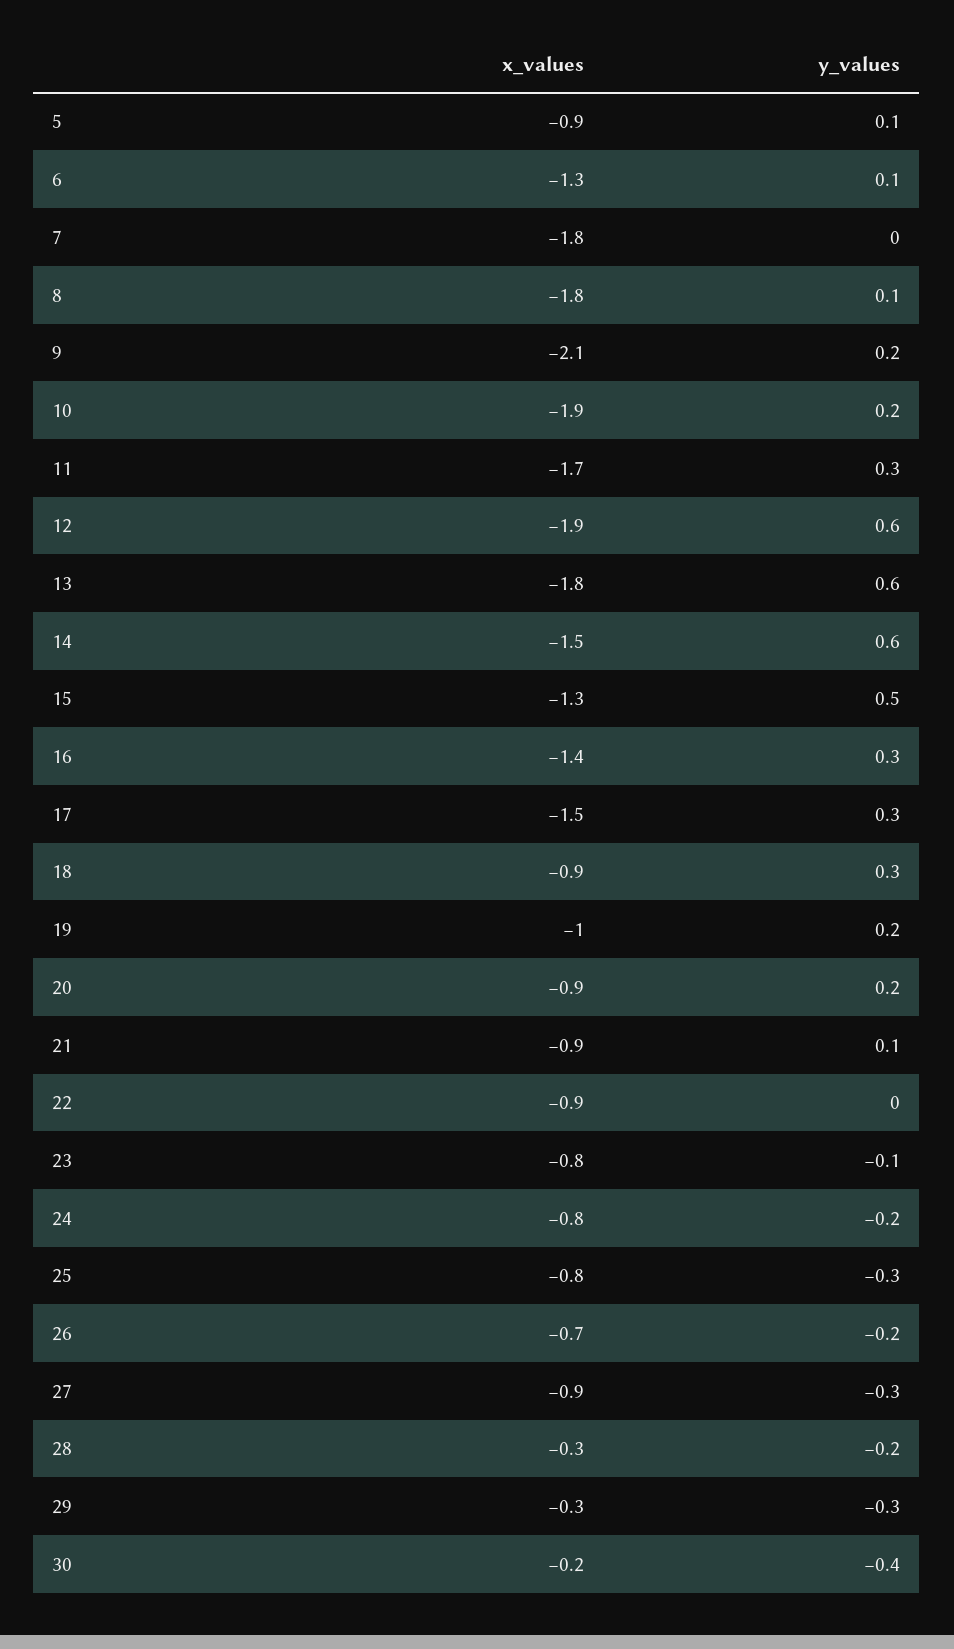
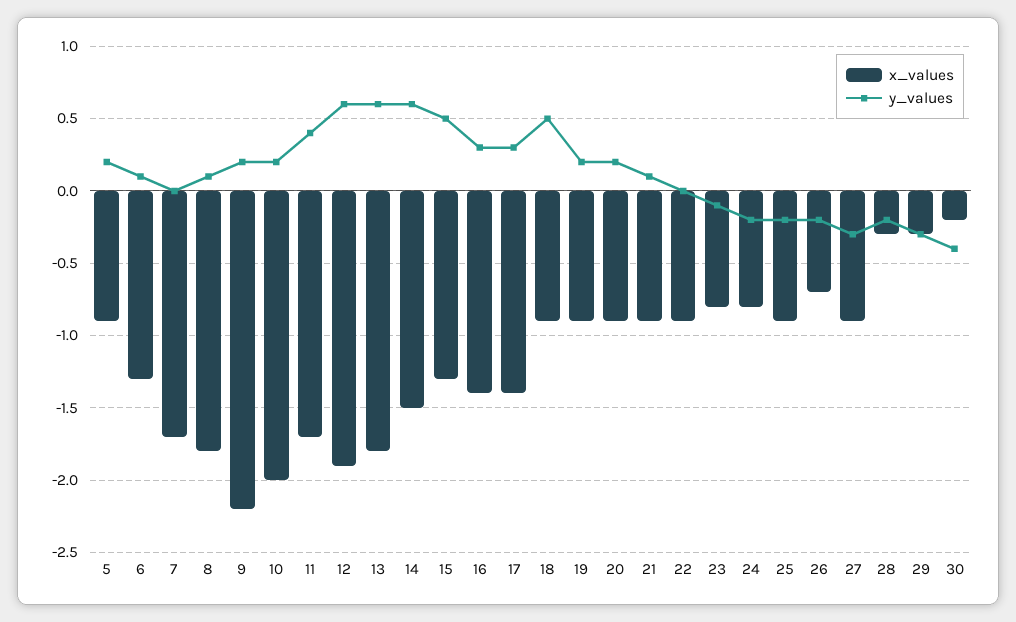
y_values, 5: 0.1 -> 0.2
x_values, 7: -1.8 -> -1.7
x_values, 9: -2.1 -> -2.2
x_values, 10: -1.9 -> -2
y_values, 11: 0.3 -> 0.4
x_values, 17: -1.5 -> -1.4
y_values, 18: 0.3 -> 0.5
x_values, 19: -1 -> -0.9
x_values, 25: -0.8 -> -0.9
y_values, 25: -0.3 -> -0.2

